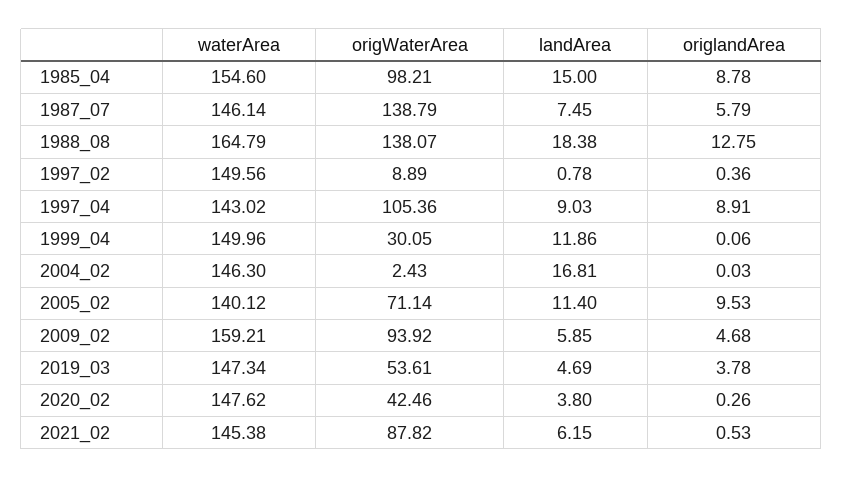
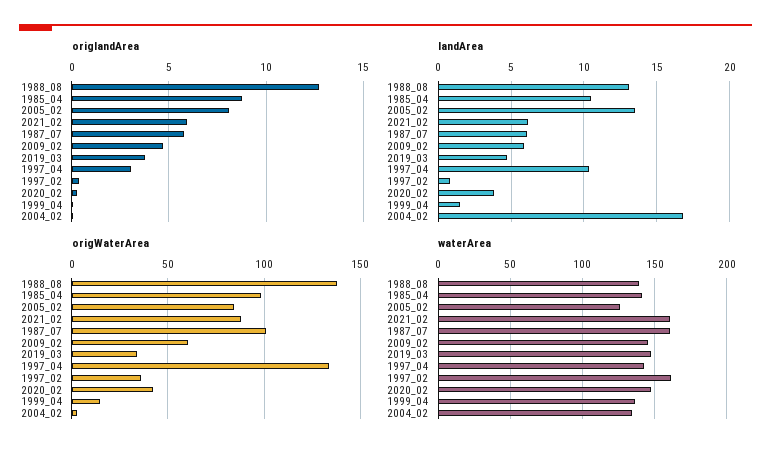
waterArea, 1985_04: 154.6 -> 140
landArea, 1985_04: 15 -> 10.5
waterArea, 1987_07: 146.14 -> 160
origWaterArea, 1987_07: 138.79 -> 100
landArea, 1987_07: 7.45 -> 6
waterArea, 1988_08: 164.79 -> 140
landArea, 1988_08: 18.38 -> 13
waterArea, 1997_02: 149.56 -> 160
origWaterArea, 1997_02: 8.89 -> 35
origWaterArea, 1997_04: 105.36 -> 135
landArea, 1997_04: 9.03 -> 10.5
origlandArea, 1997_04: 8.91 -> 3
waterArea, 1999_04: 149.96 -> 135
origWaterArea, 1999_04: 30.05 -> 15
landArea, 1999_04: 11.86 -> 1.5
waterArea, 2004_02: 146.3 -> 135
waterArea, 2005_02: 140.12 -> 125
origWaterArea, 2005_02: 71.14 -> 85
landArea, 2005_02: 11.4 -> 13.5
origlandArea, 2005_02: 9.53 -> 8
waterArea, 2009_02: 159.21 -> 145
origWaterArea, 2009_02: 93.92 -> 60
origWaterArea, 2019_03: 53.61 -> 35
waterArea, 2021_02: 145.38 -> 160
origlandArea, 2021_02: 0.53 -> 6

